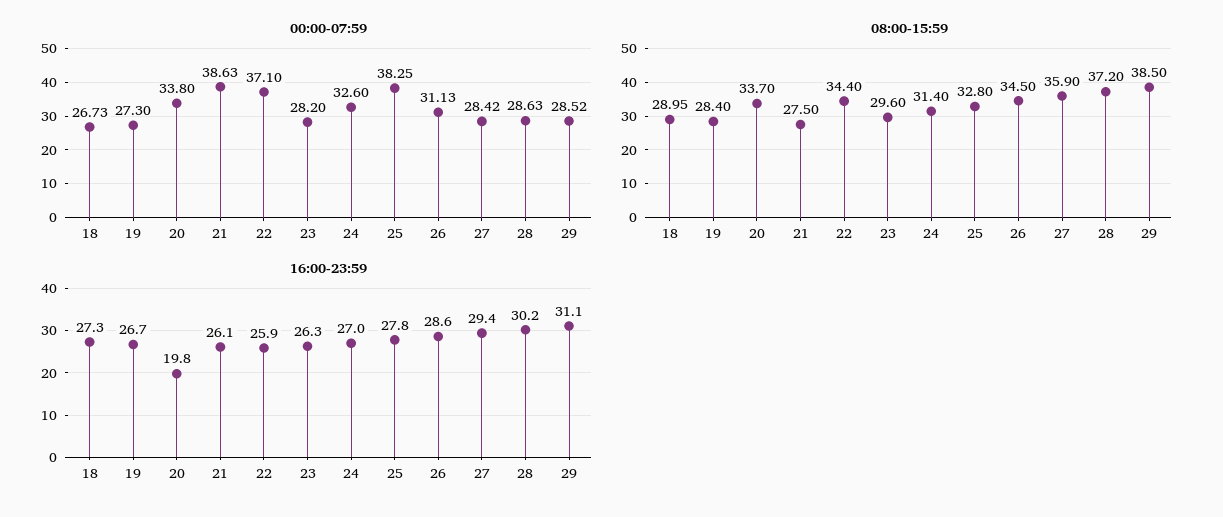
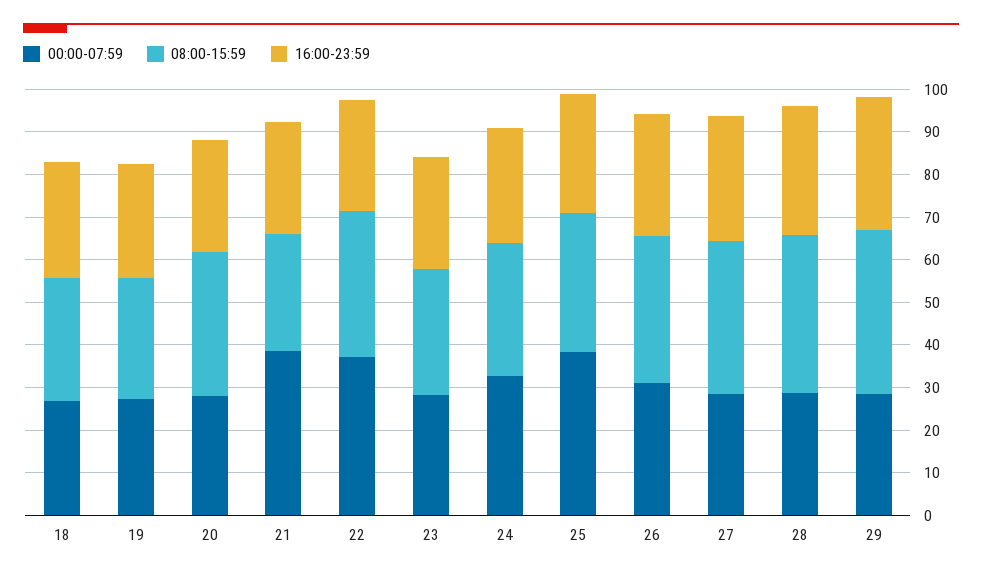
00:00-07:59, 20: 33.8 -> 28
16:00-23:59, 20: 19.8 -> 26

